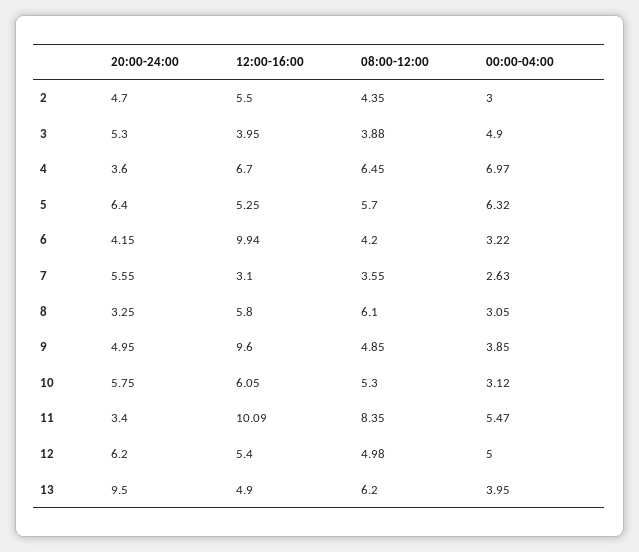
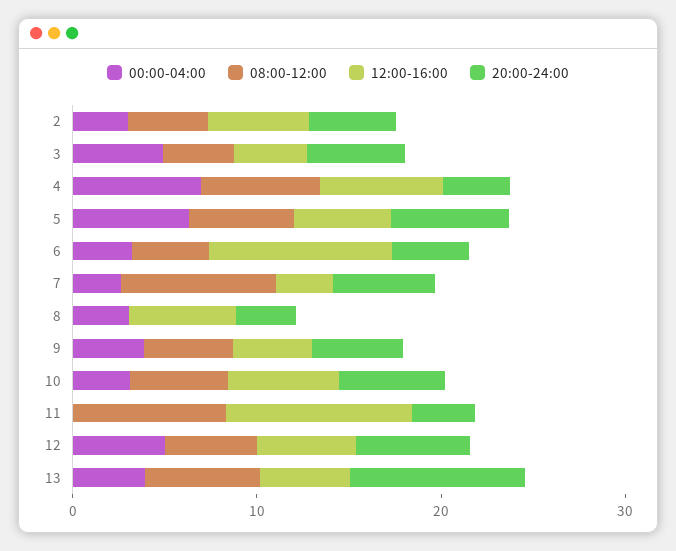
08:00-12:00, 7: 3.55 -> 8
08:00-12:00, 8: 6.1 -> 0
12:00-16:00, 9: 9.6 -> 4
00:00-04:00, 11: 5.47 -> 0

